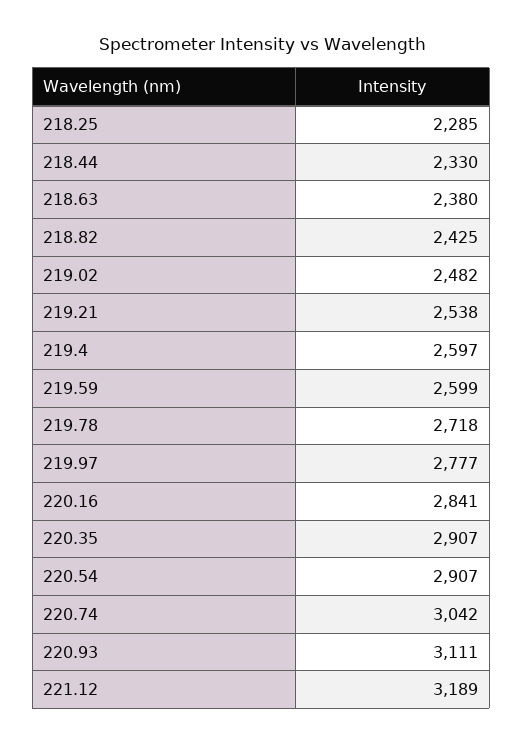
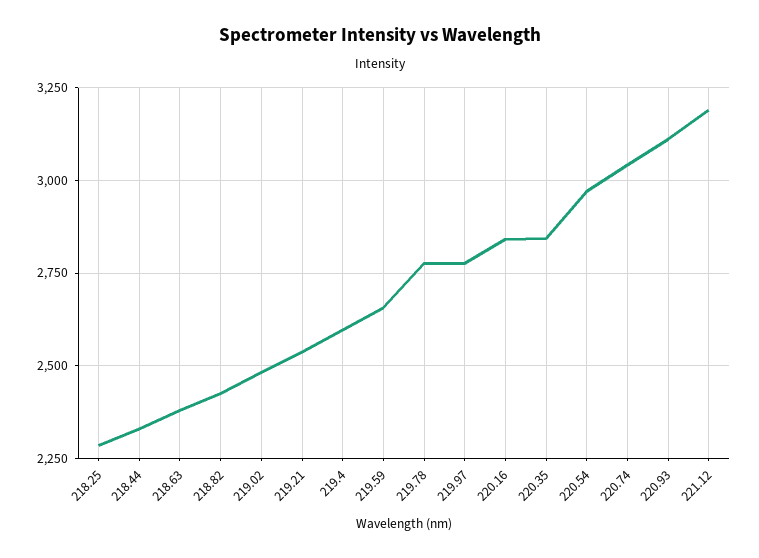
219.59: 2599 -> 2650
219.78: 2718 -> 2775
220.35: 2907 -> 2850
220.54: 2907 -> 2975

